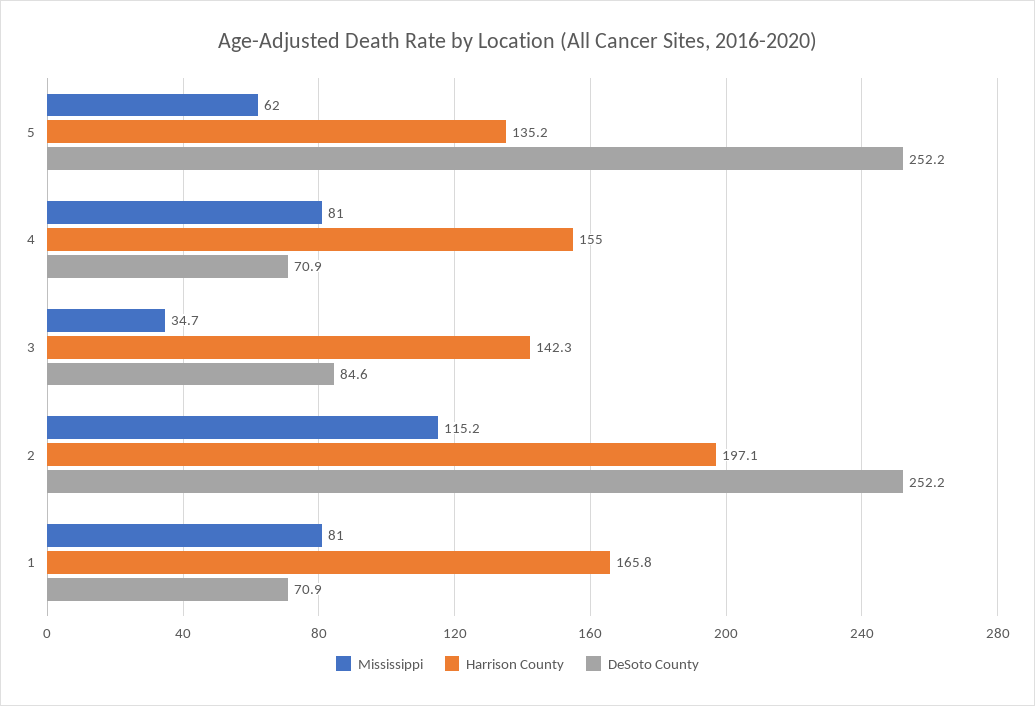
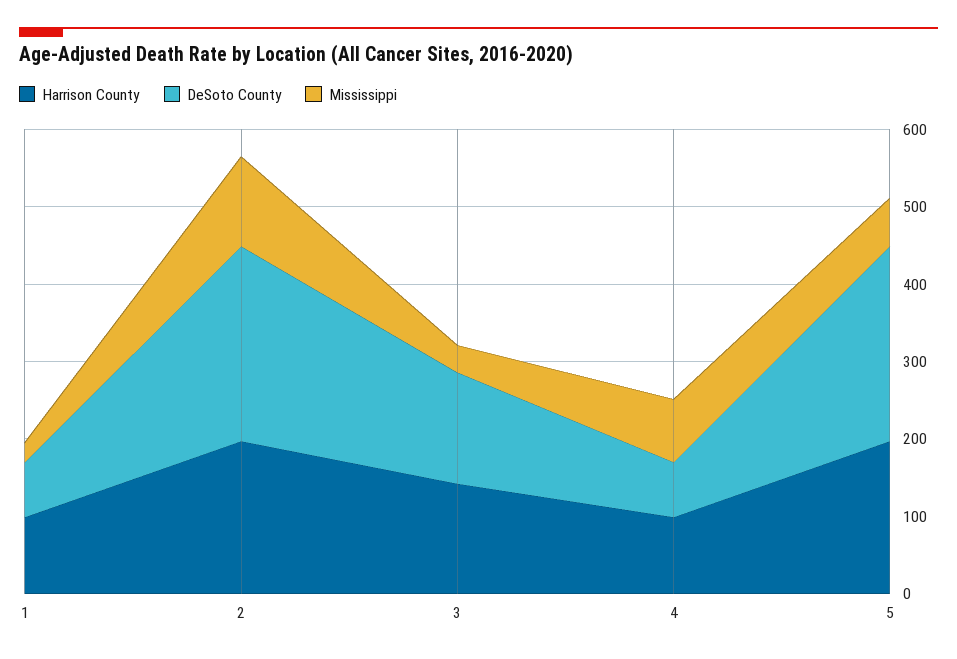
Harrison County, 5: 135.2 -> 200
Harrison County, 4: 155 -> 100
DeSoto County, 3: 84.6 -> 140
Mississippi, 1: 81 -> 20
Harrison County, 1: 165.8 -> 100

